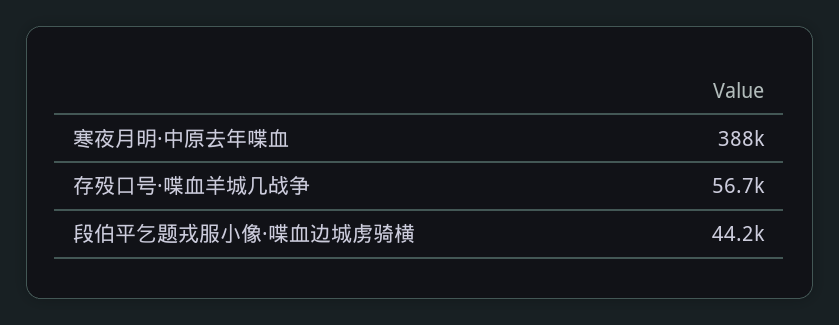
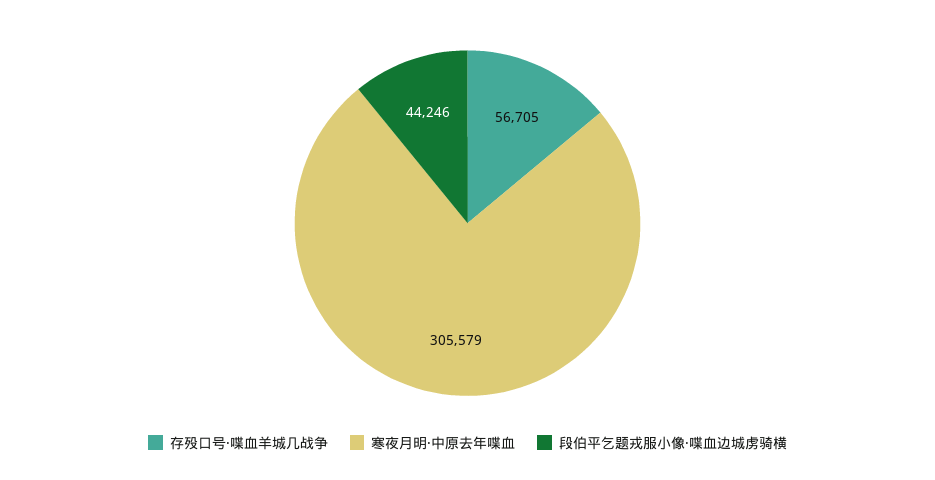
寒夜月明·中原去年喋血: 388000 -> 305579

